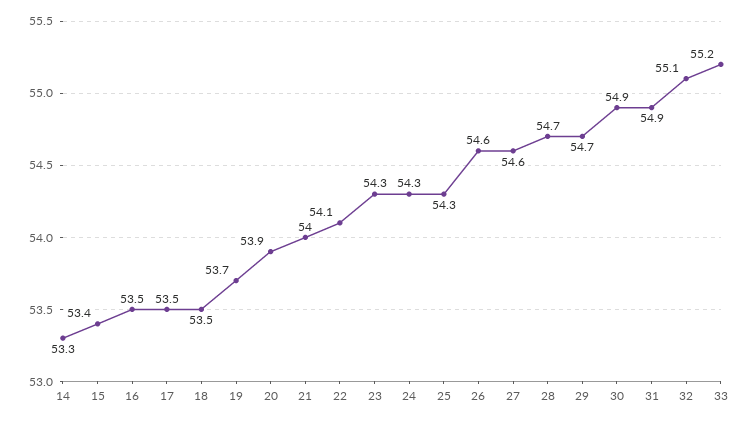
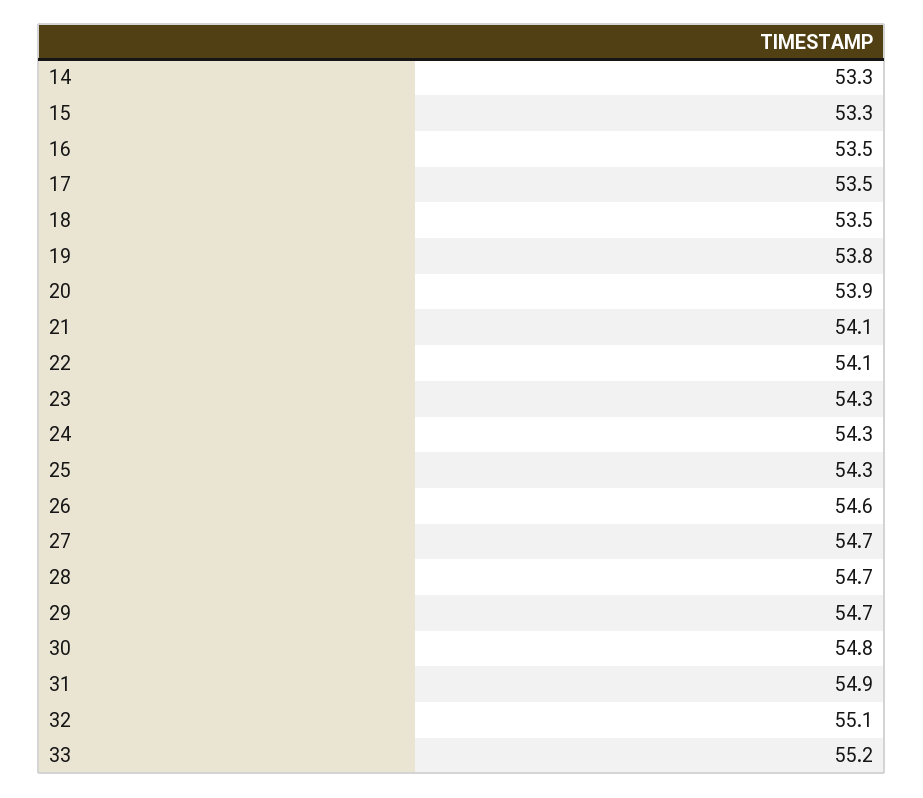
15: 53.4 -> 53.3
19: 53.7 -> 53.8
21: 54 -> 54.1
27: 54.6 -> 54.7
30: 54.9 -> 54.8

